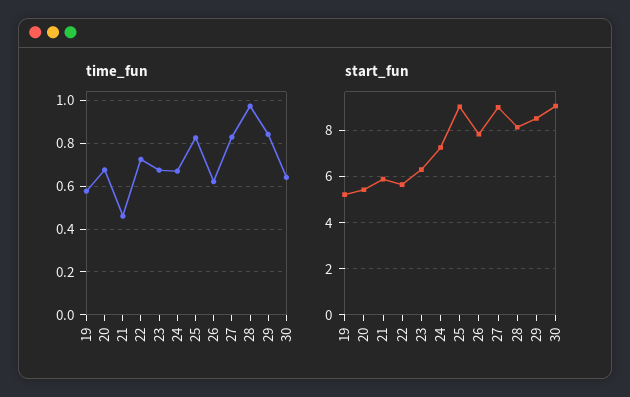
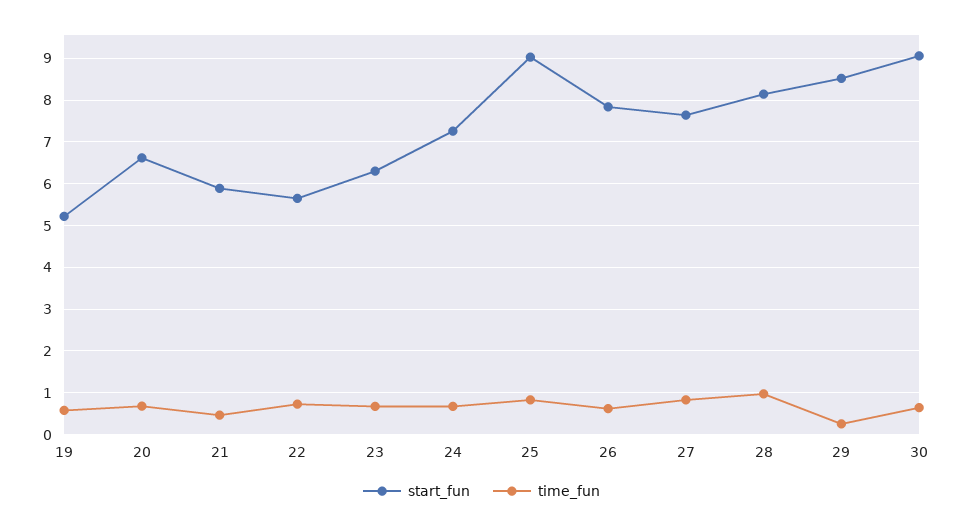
time_fun, 29: 0.85 -> 0.2
start_fun, 20: 5.5 -> 6.6
start_fun, 27: 9 -> 7.6

